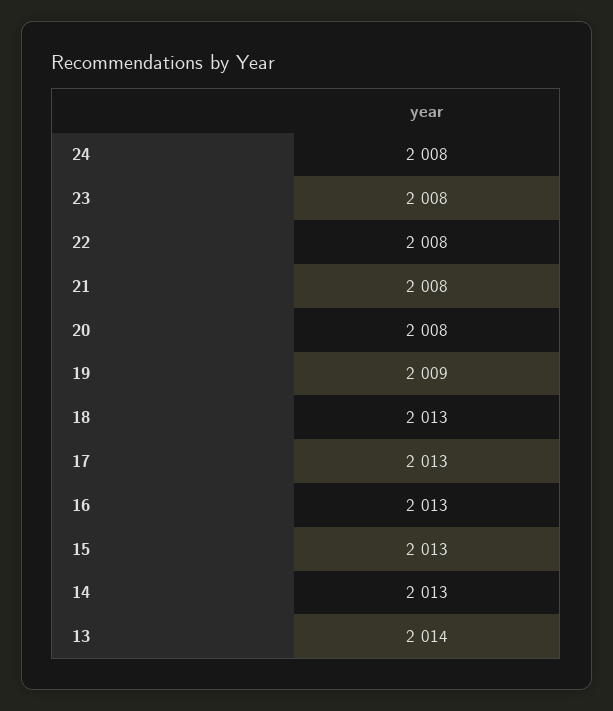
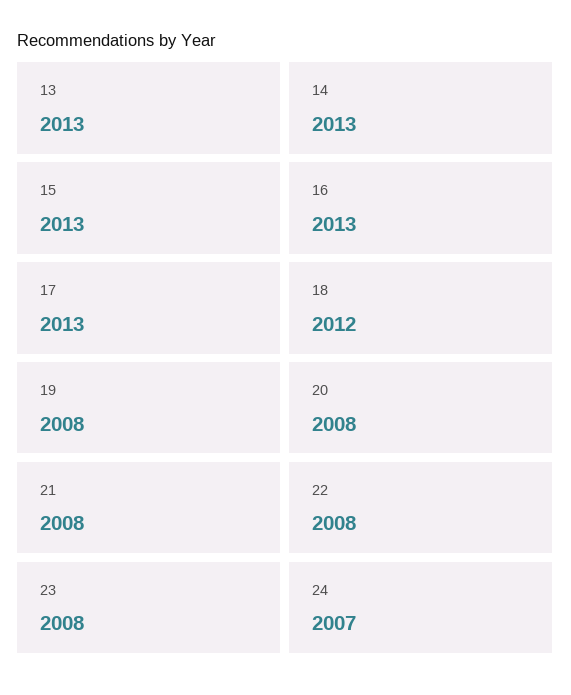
24: 2008 -> 2007
19: 2009 -> 2008
18: 2013 -> 2012
13: 2014 -> 2013

